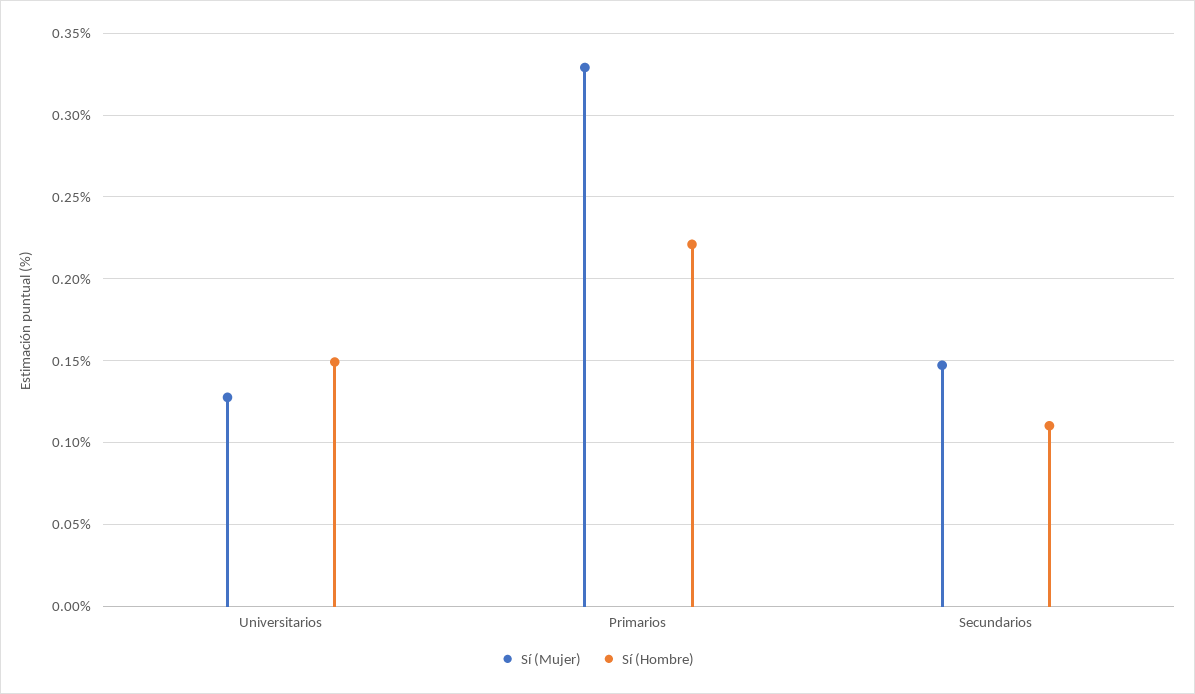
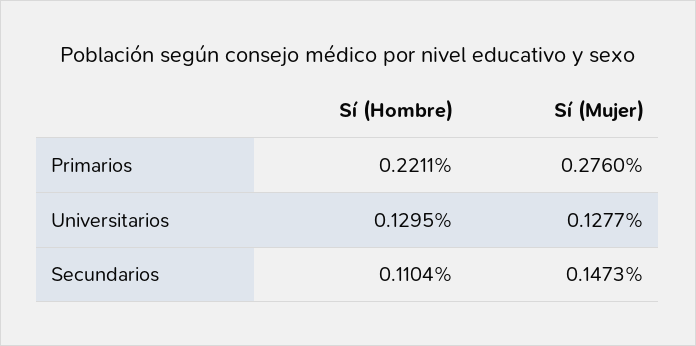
Sí (Hombre), Universitarios: 0.15 -> 0.1295
Sí (Mujer), Primarios: 0.33 -> 0.276

